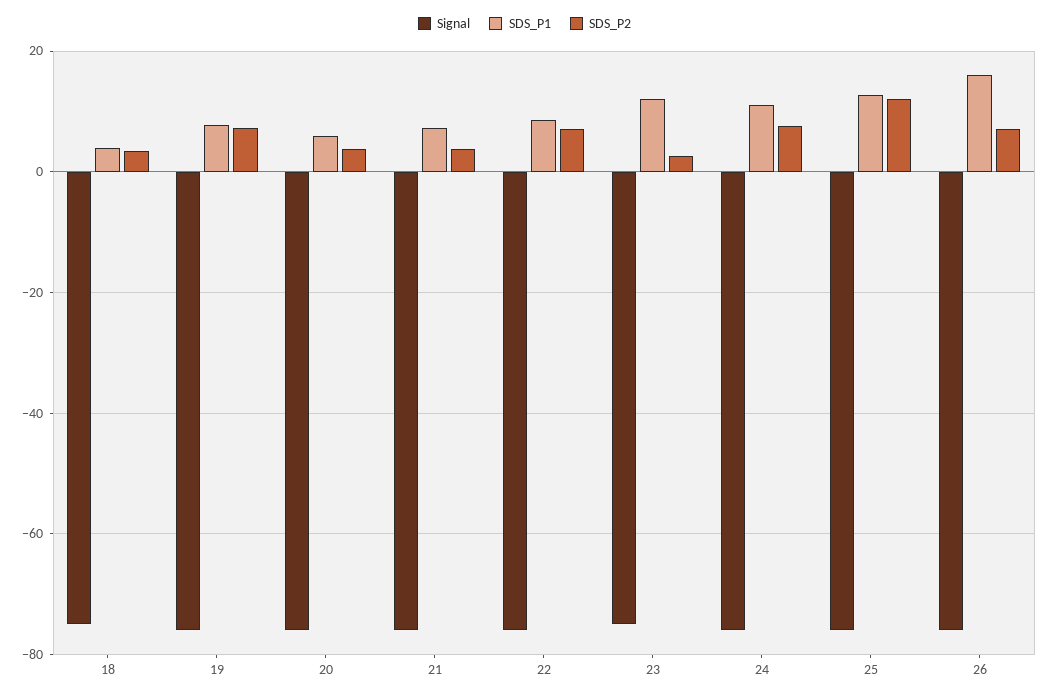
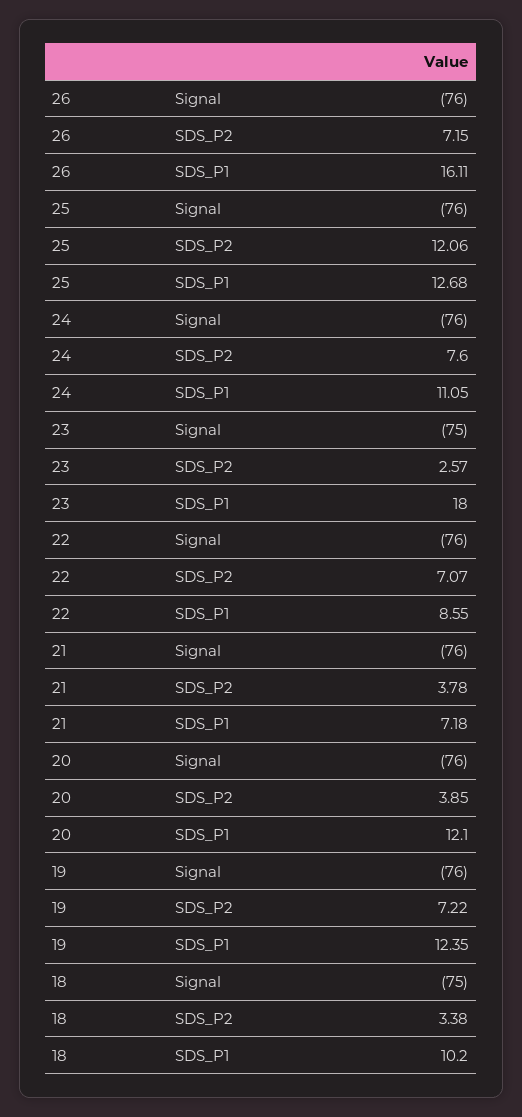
SDS_P1, 18: 4 -> 10.2
SDS_P1, 19: 8 -> 12.35
SDS_P1, 20: 6 -> 12.1
SDS_P1, 23: 12 -> 18

